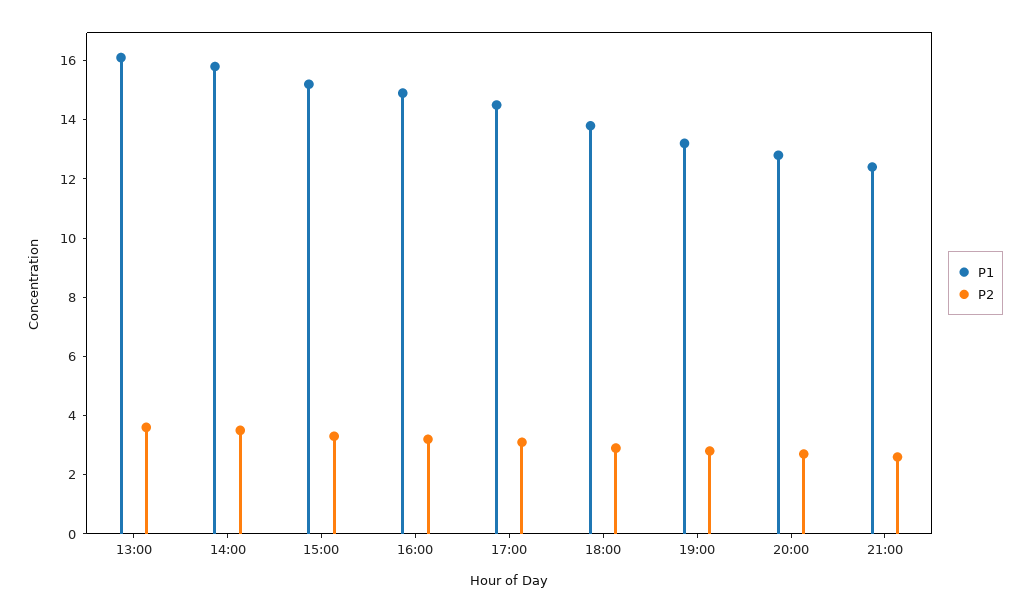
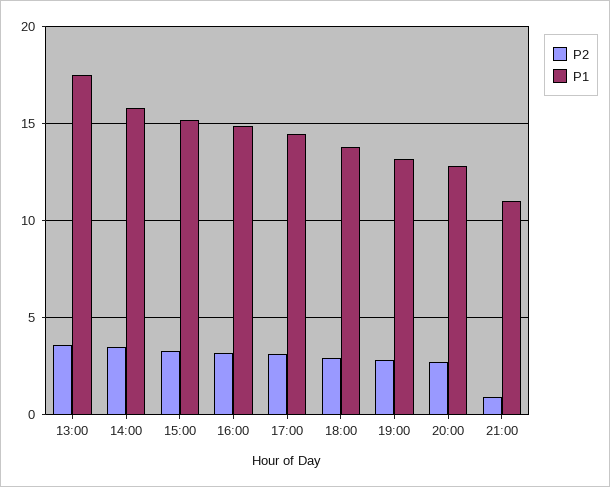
P1, 13:00: 16 -> 17.5
P1, 21:00: 12.5 -> 11
P2, 21:00: 2.5 -> 1

